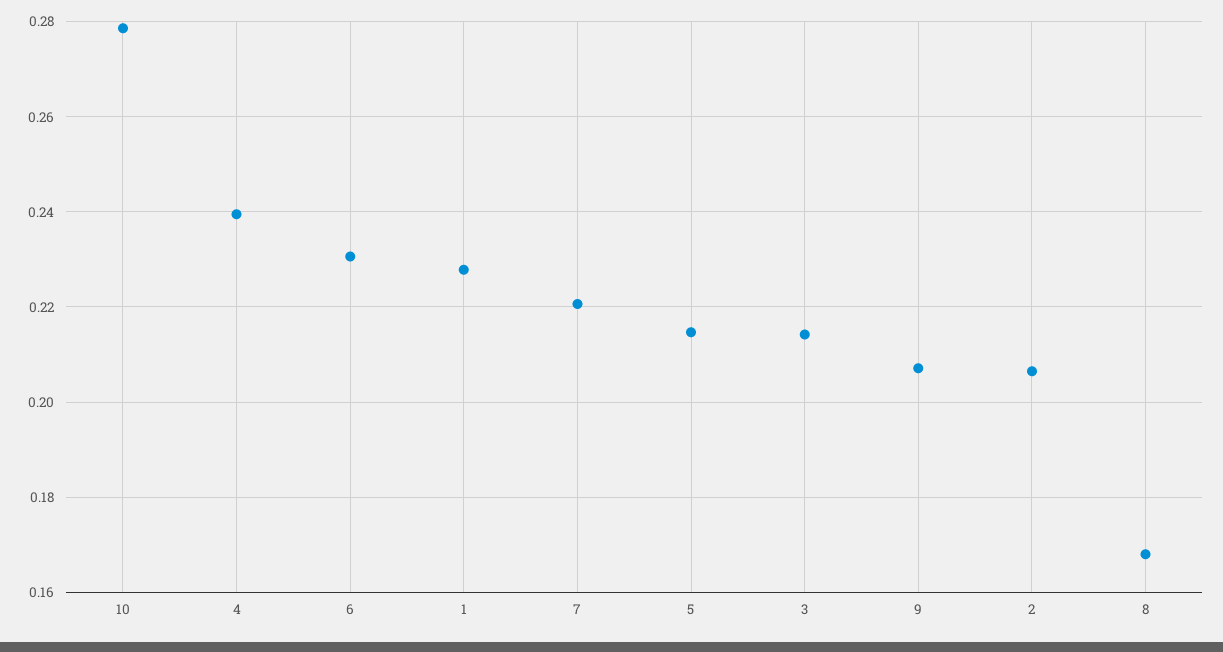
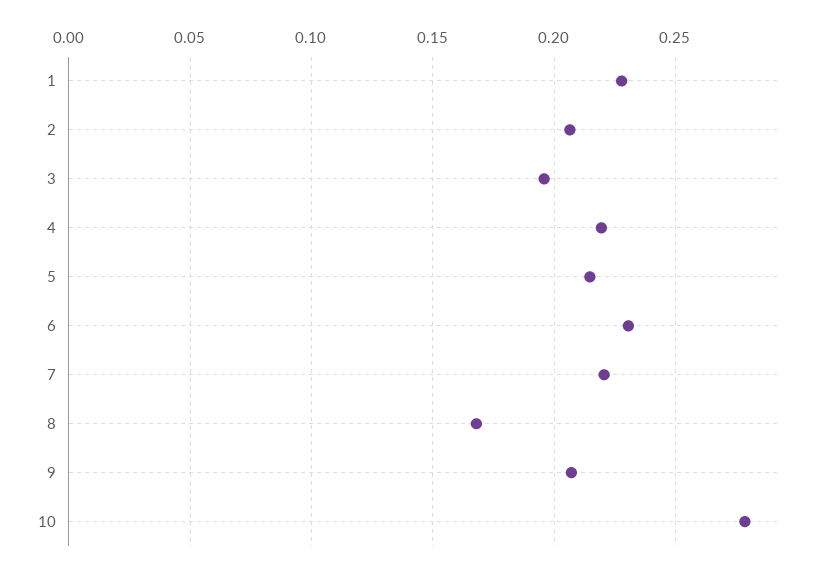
4: 0.24 -> 0.22
3: 0.214 -> 0.195

